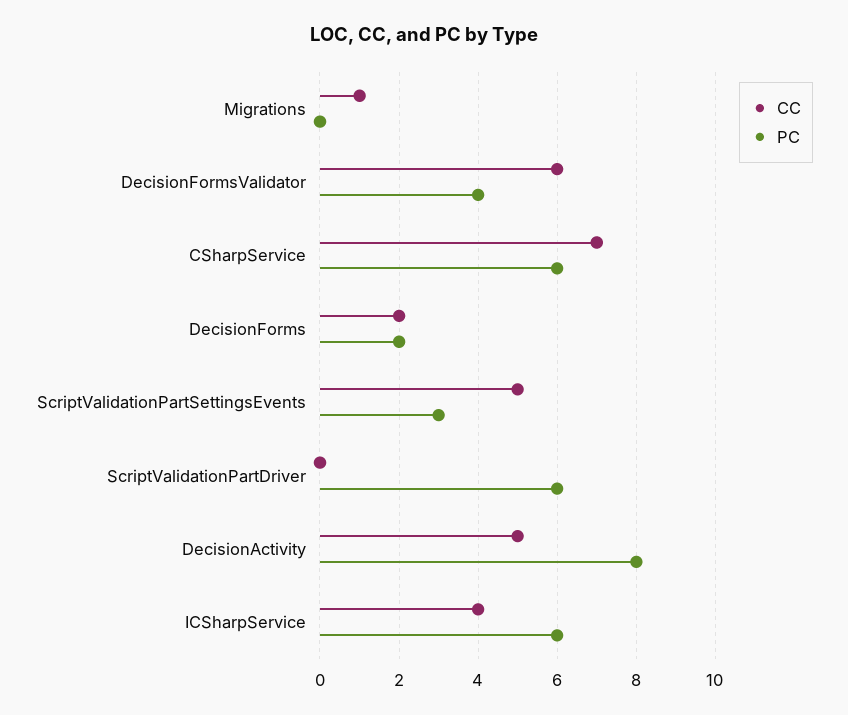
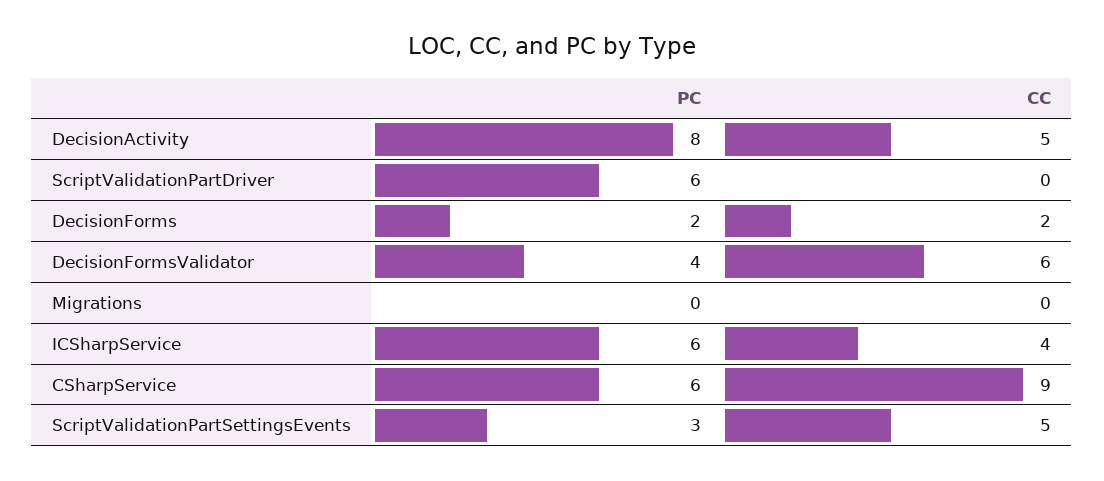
CC, Migrations: 1 -> 0
CC, CSharpService: 7 -> 9

